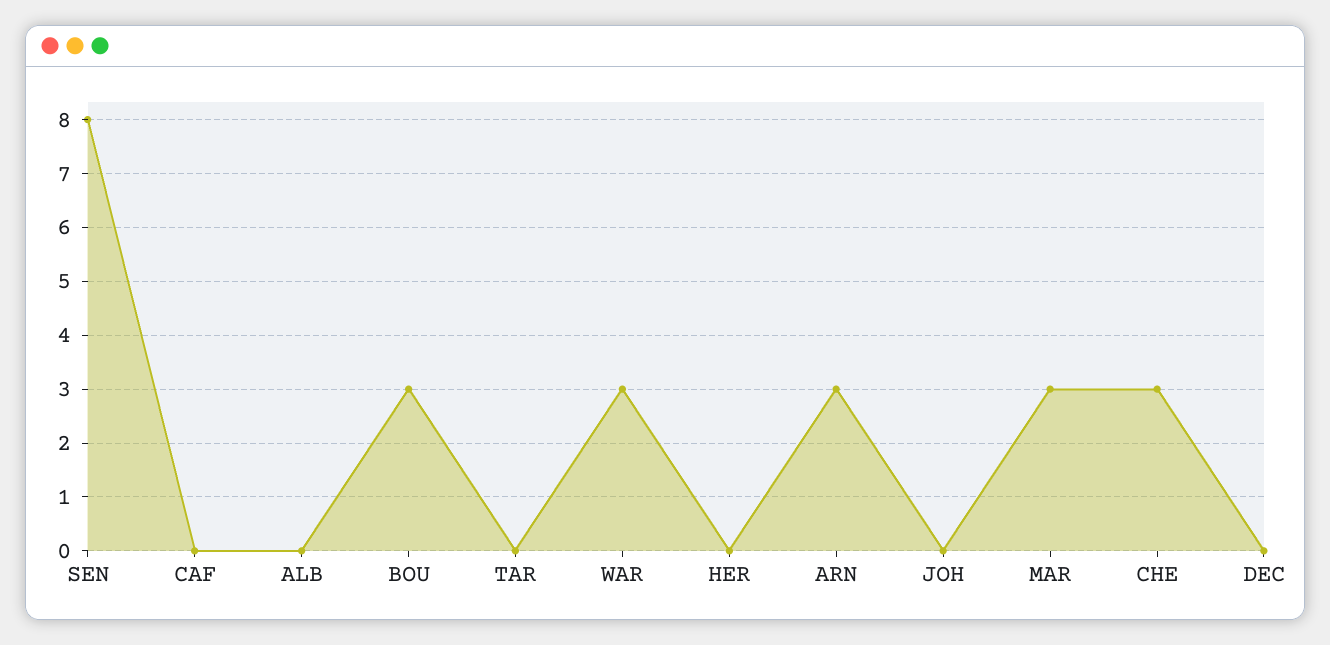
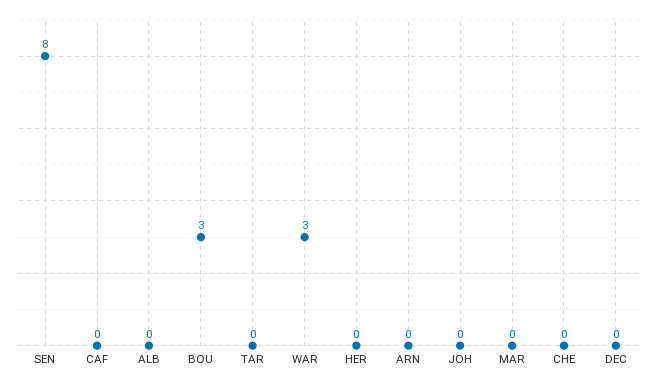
ARN: 3 -> 0
MAR: 3 -> 0
CHE: 3 -> 0

